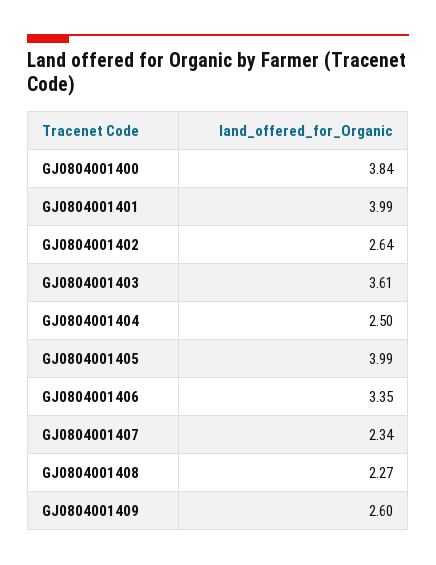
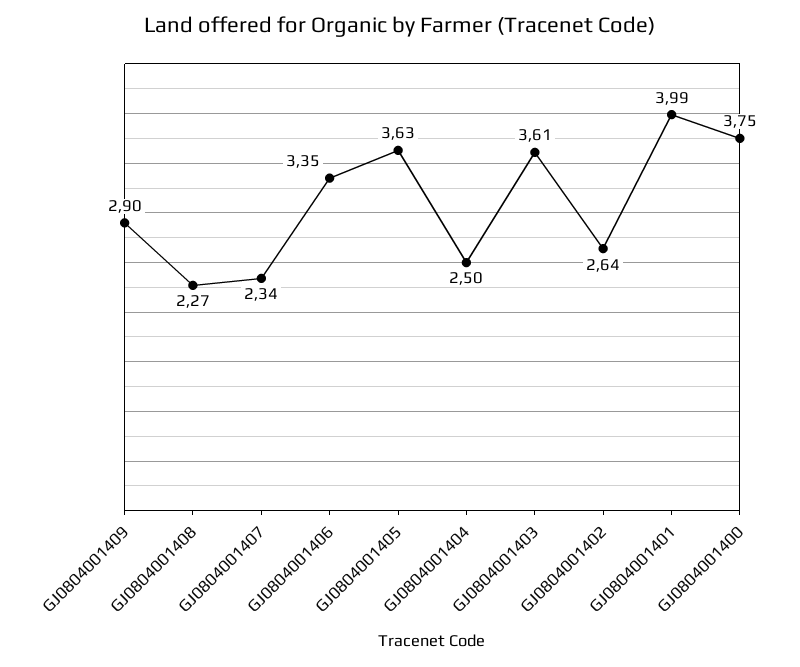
GJ0804001400: 3.84 -> 3.75
GJ0804001405: 3.99 -> 3.63
GJ0804001409: 2.6 -> 2.9

